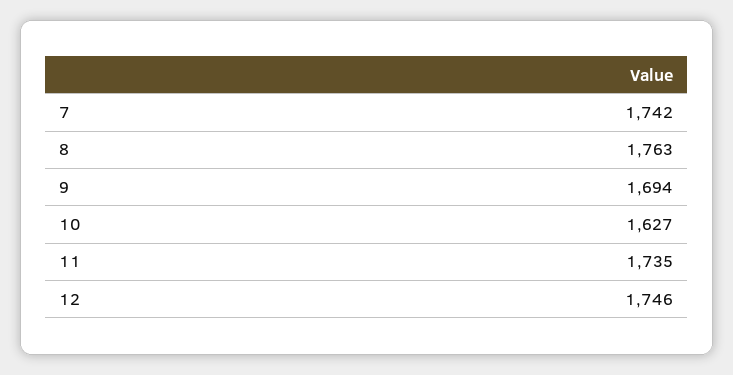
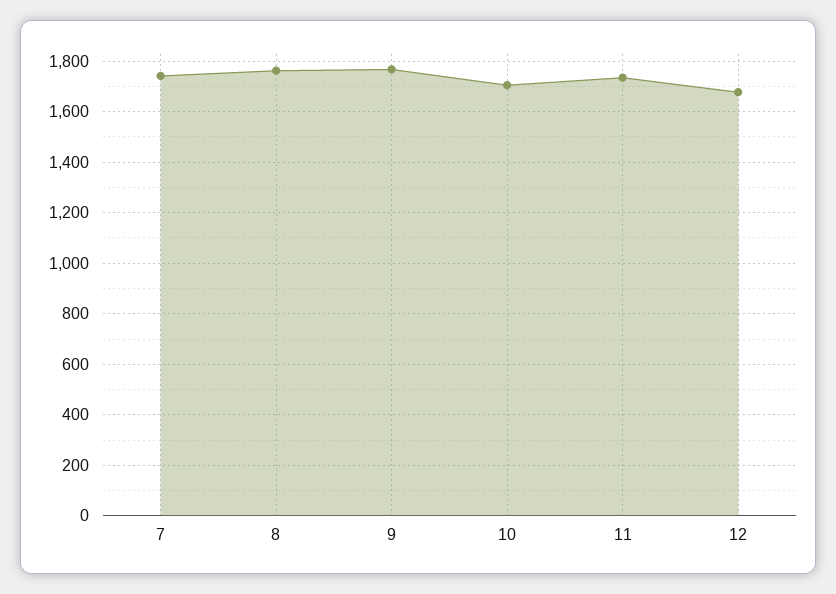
9: 1694 -> 1775
10: 1627 -> 1700
12: 1746 -> 1675

